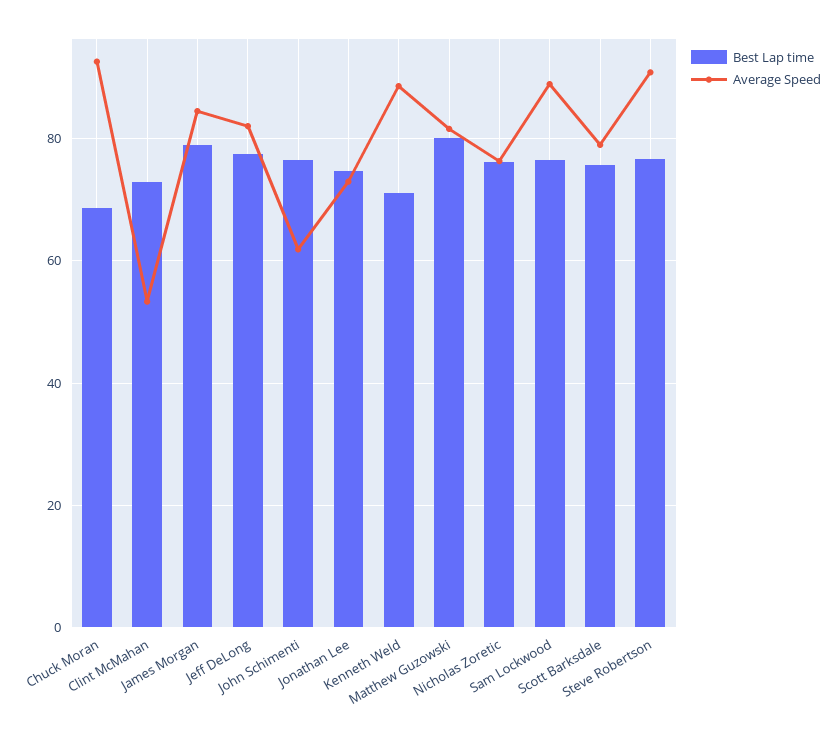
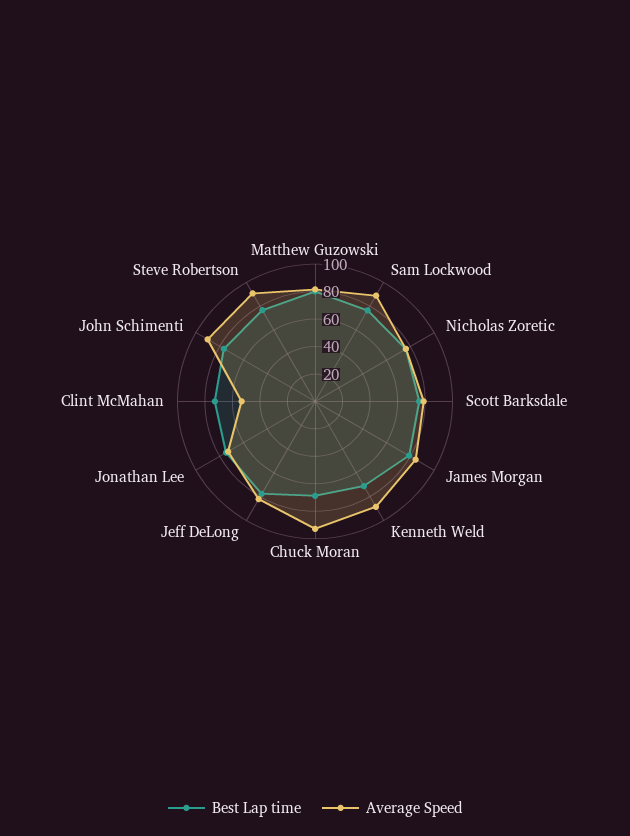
Average Speed, John Schimenti: 62 -> 90

